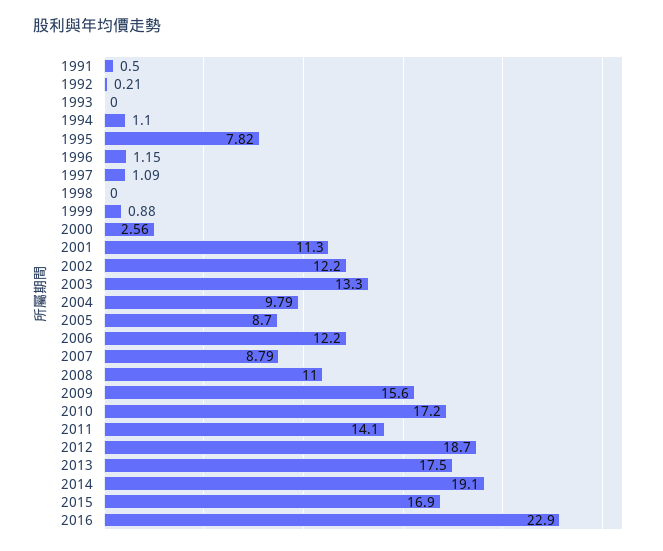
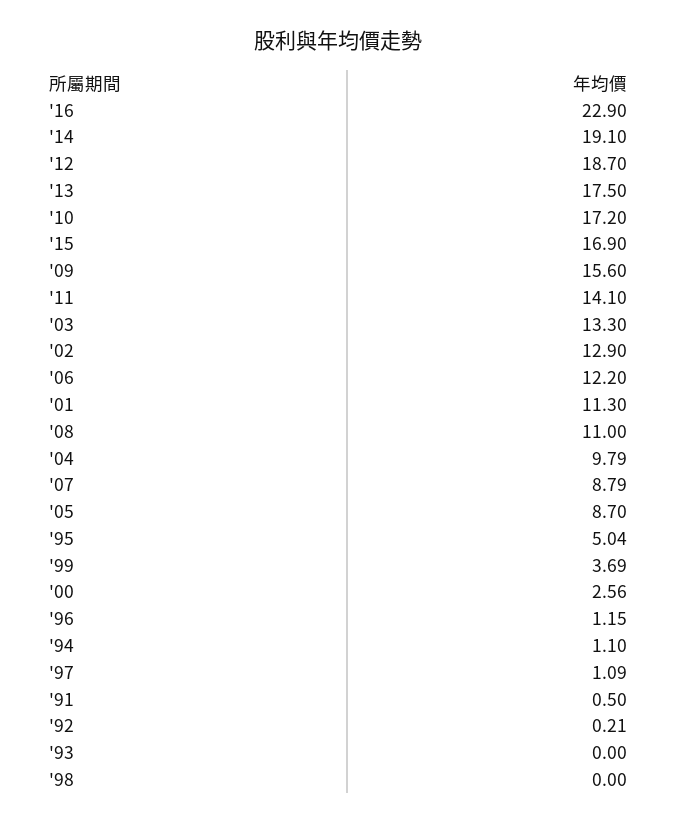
1995: 7.82 -> 5.04
1999: 0.88 -> 3.69
2002: 12.2 -> 12.9

